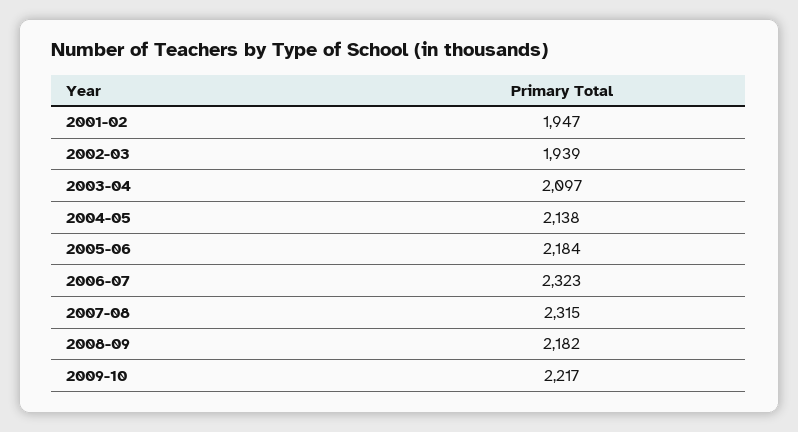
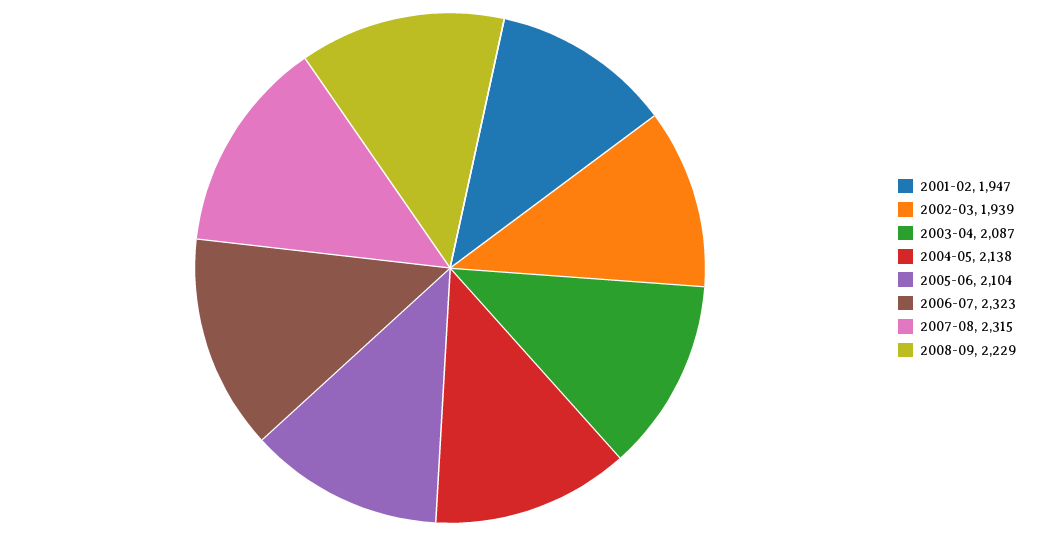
2003-04: 2097 -> 2087
2005-06: 2184 -> 2104
2008-09: 2182 -> 2229
2009-10: 2217 -> none

